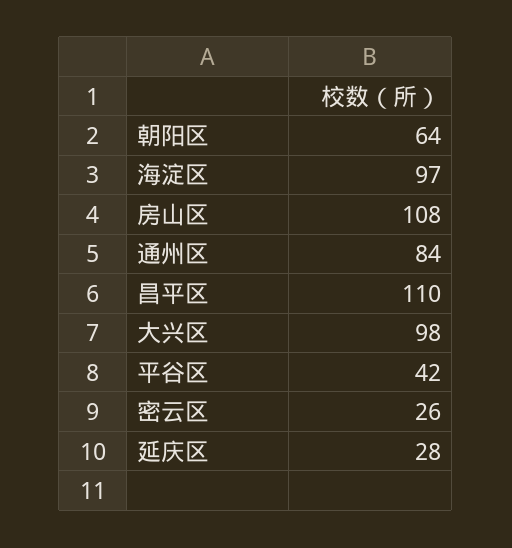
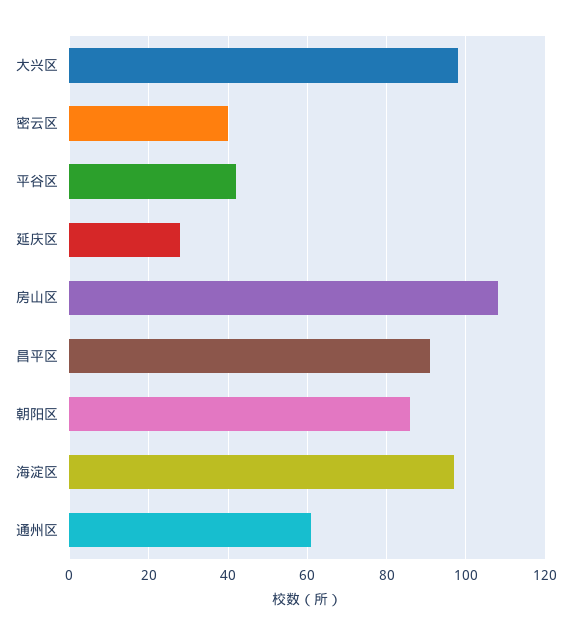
朝阳区: 64 -> 85
通州区: 84 -> 60
昌平区: 110 -> 90
密云区: 26 -> 40

